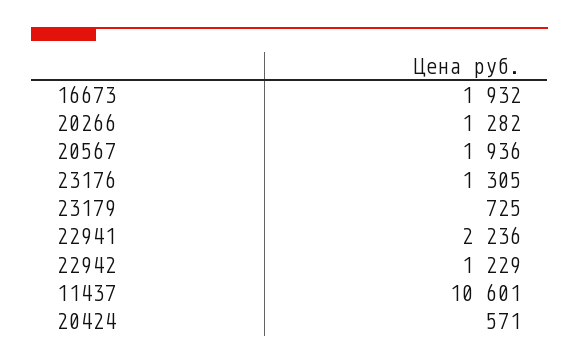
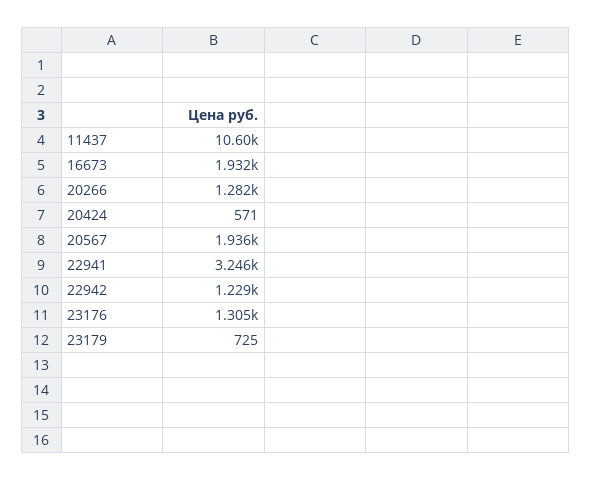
22941: 2236 -> 3246

